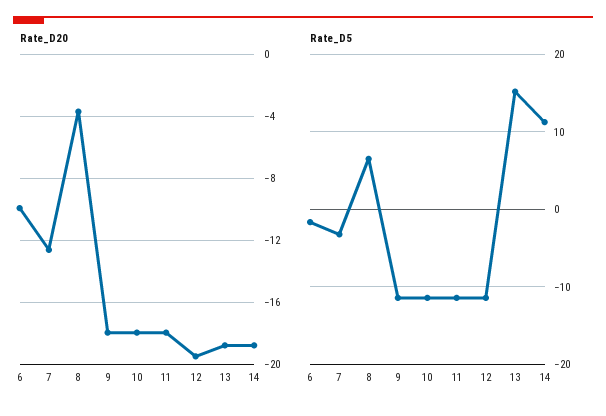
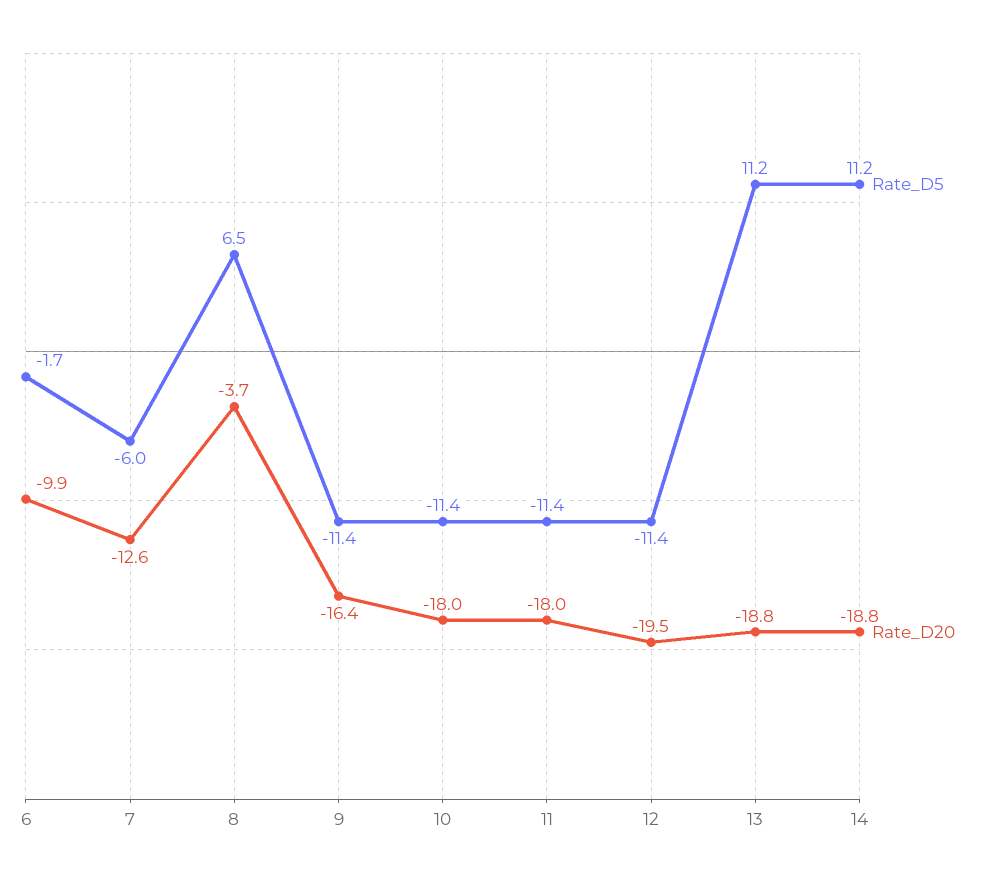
Rate_D20, 9: -18 -> -16.4
Rate_D5, 7: -3 -> -6
Rate_D5, 13: 15 -> 11.2

